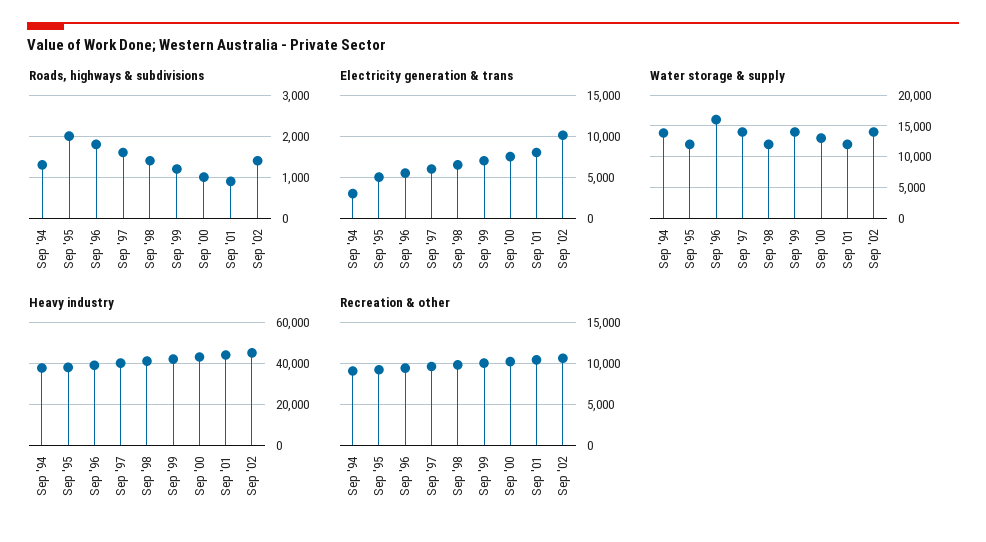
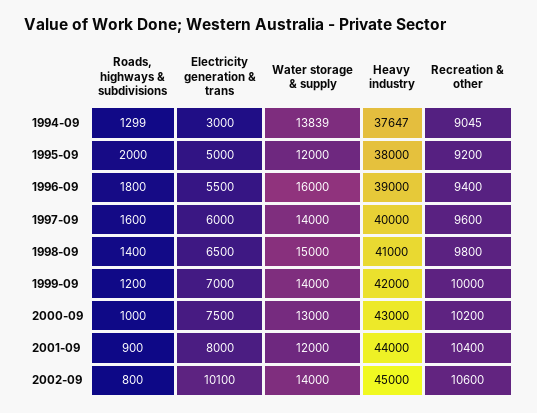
Roads, highways & subdivisions, Sep '02: 1400 -> 800
Water storage & supply, Sep '98: 12000 -> 15000

